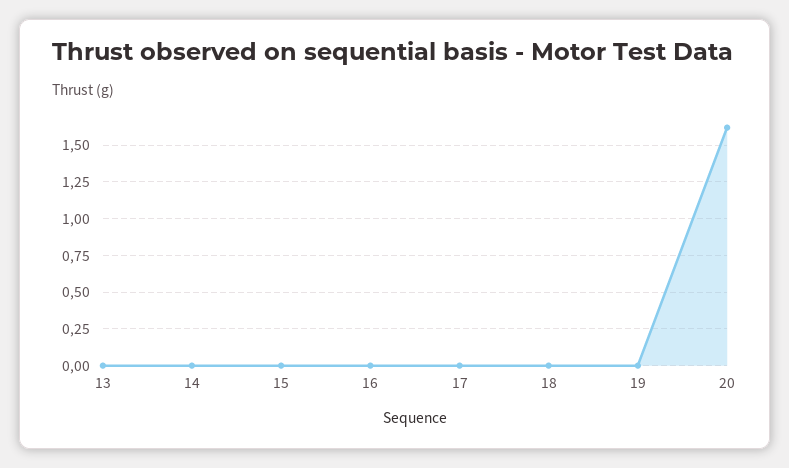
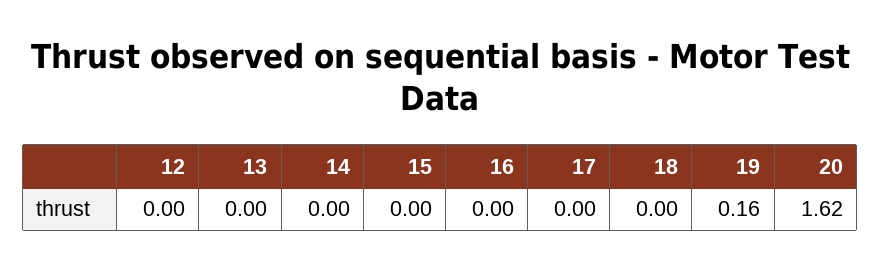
19: 0 -> 0.16
12: none -> 0

